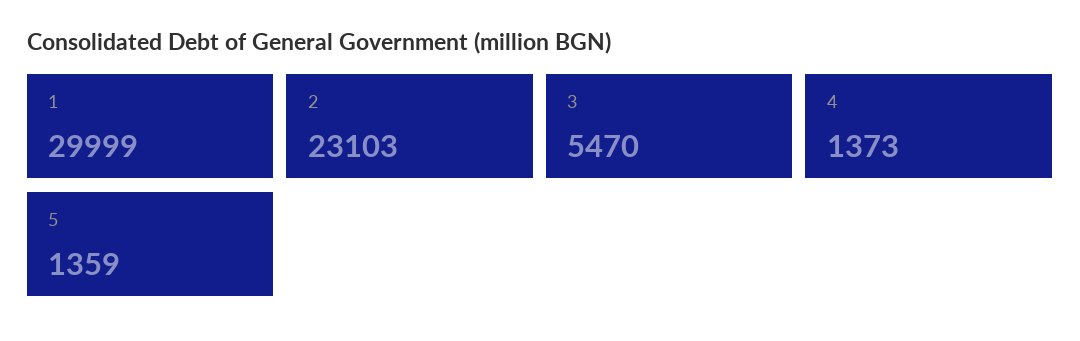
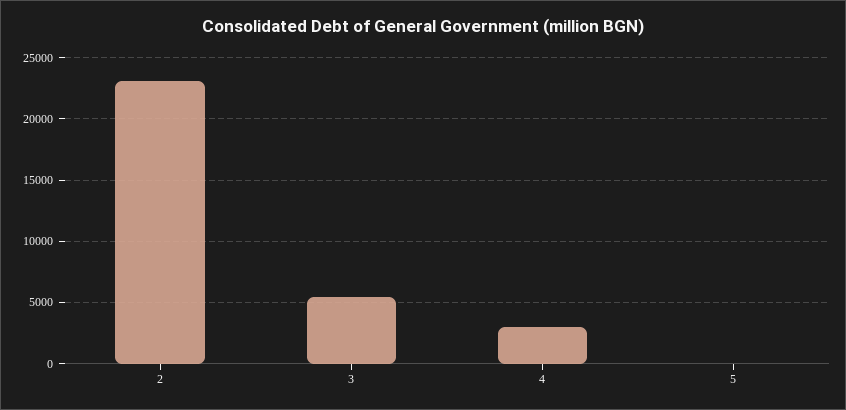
1: 29999 -> none
4: 1373 -> 3000
5: 1359 -> 0

